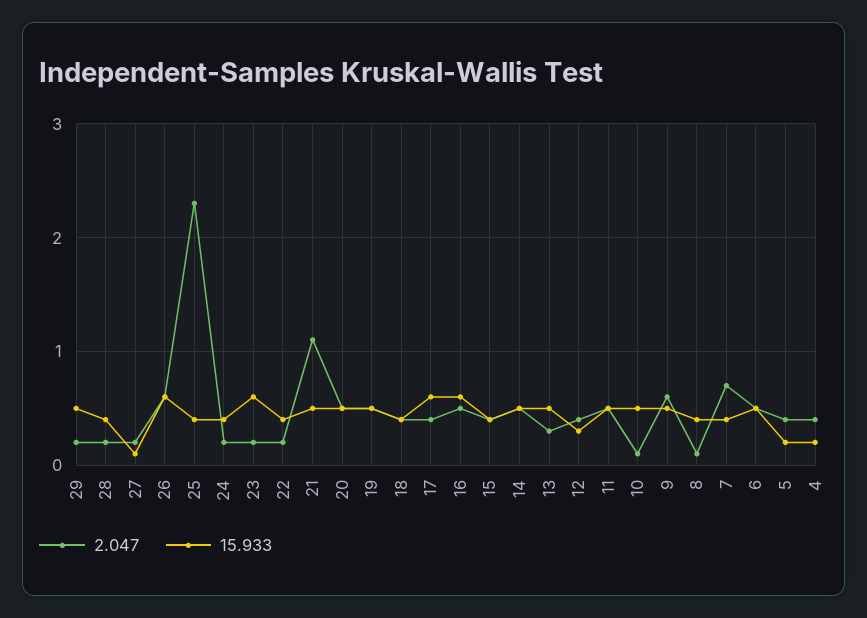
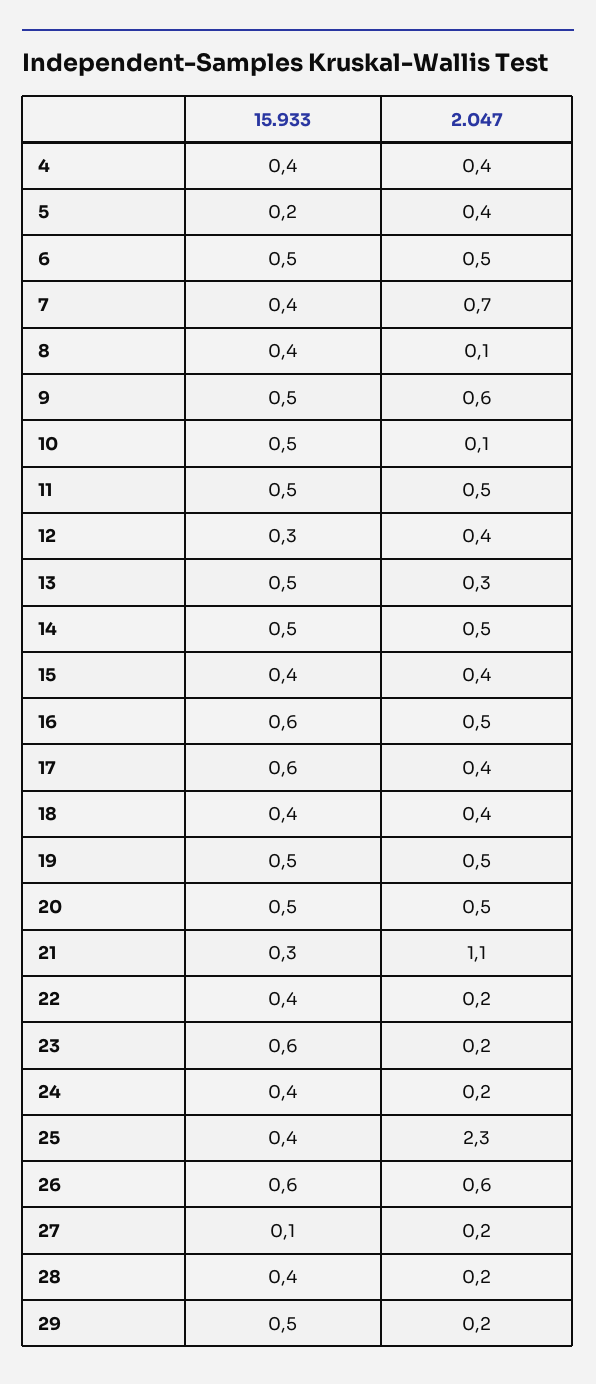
15.933, 21: 0.5 -> 0.3
15.933, 4: 0.2 -> 0.4

